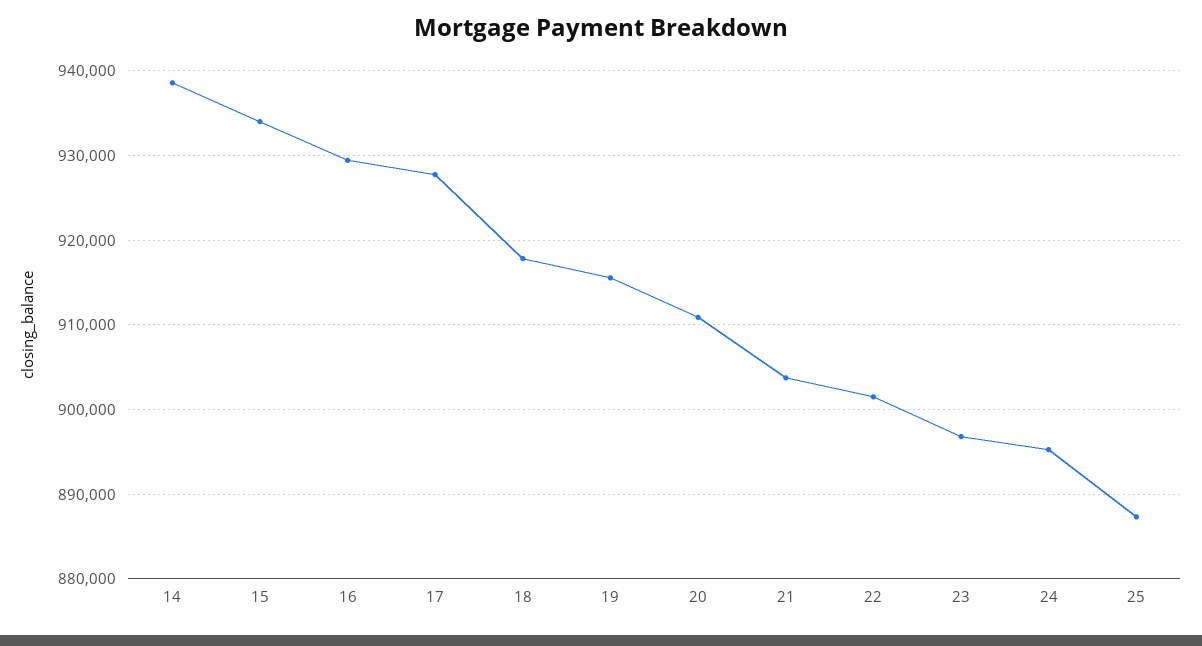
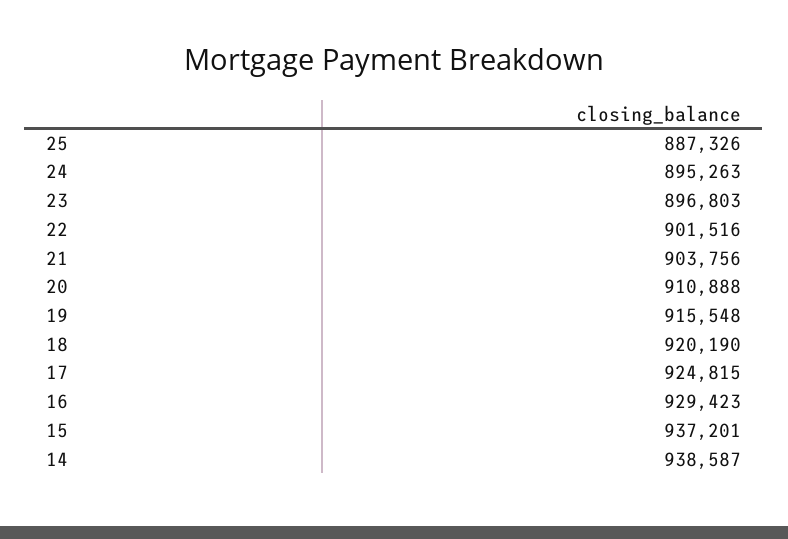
15: 934000 -> 937201
17: 928000 -> 924815
18: 918000 -> 920190

